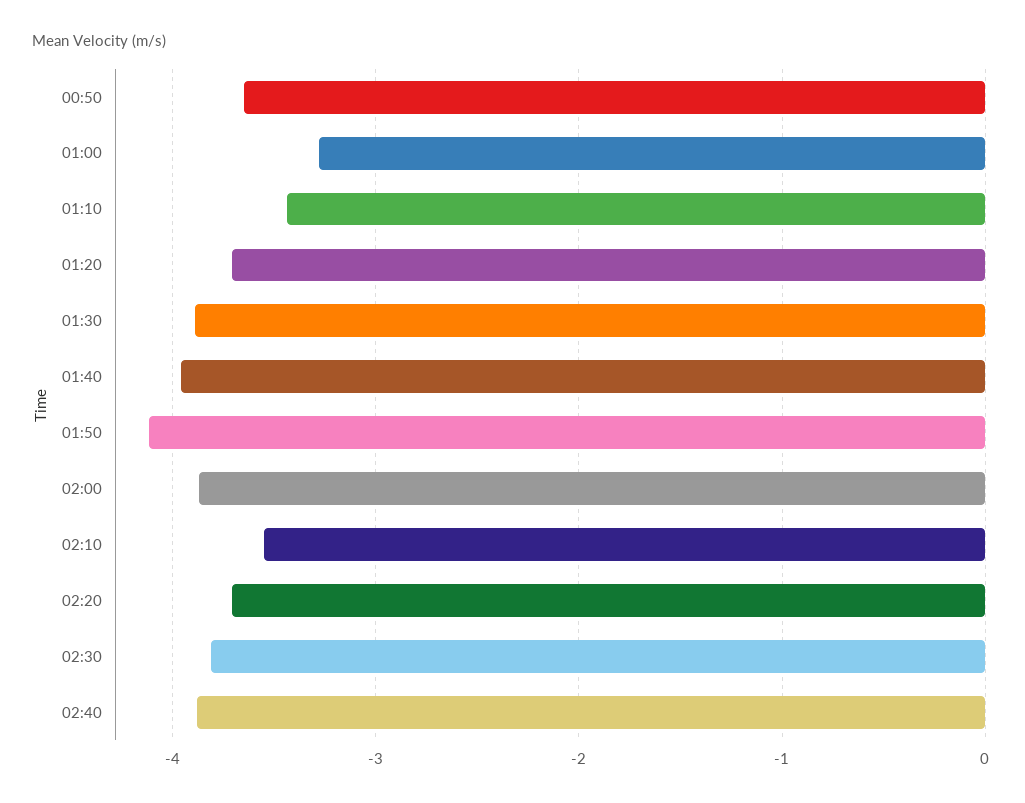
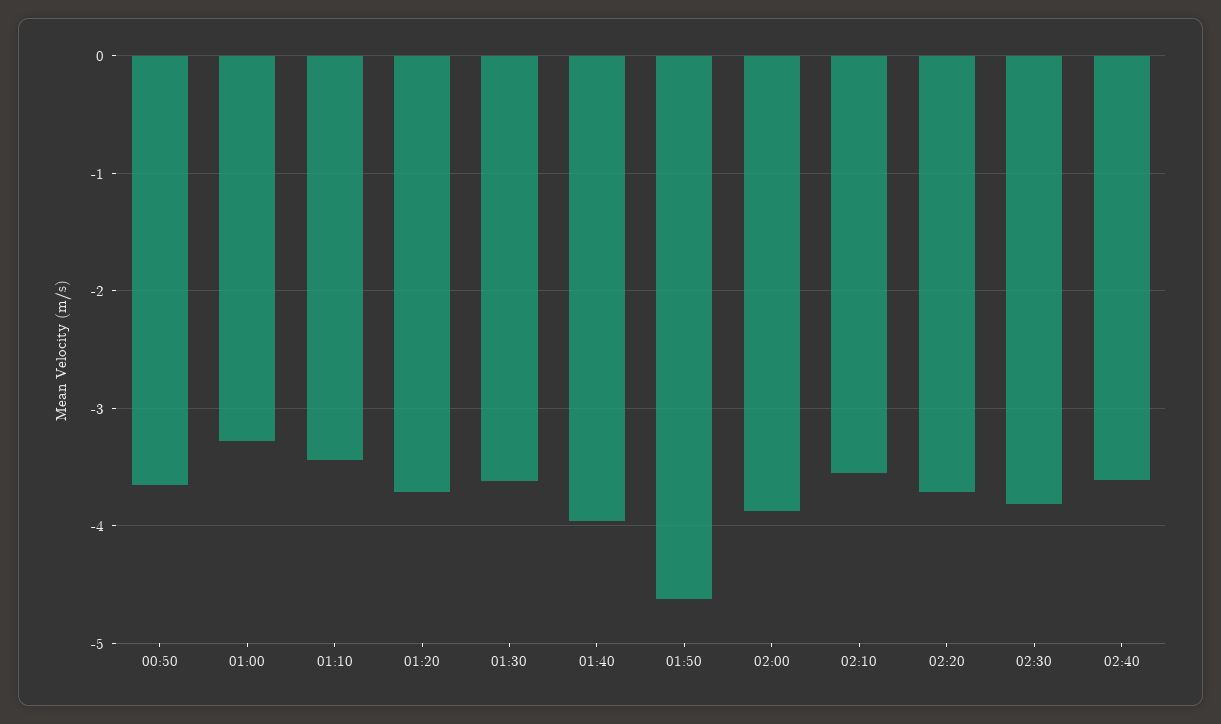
01:30: -3.9 -> -3.6
01:50: -4.1 -> -4.6
02:40: -3.9 -> -3.6

